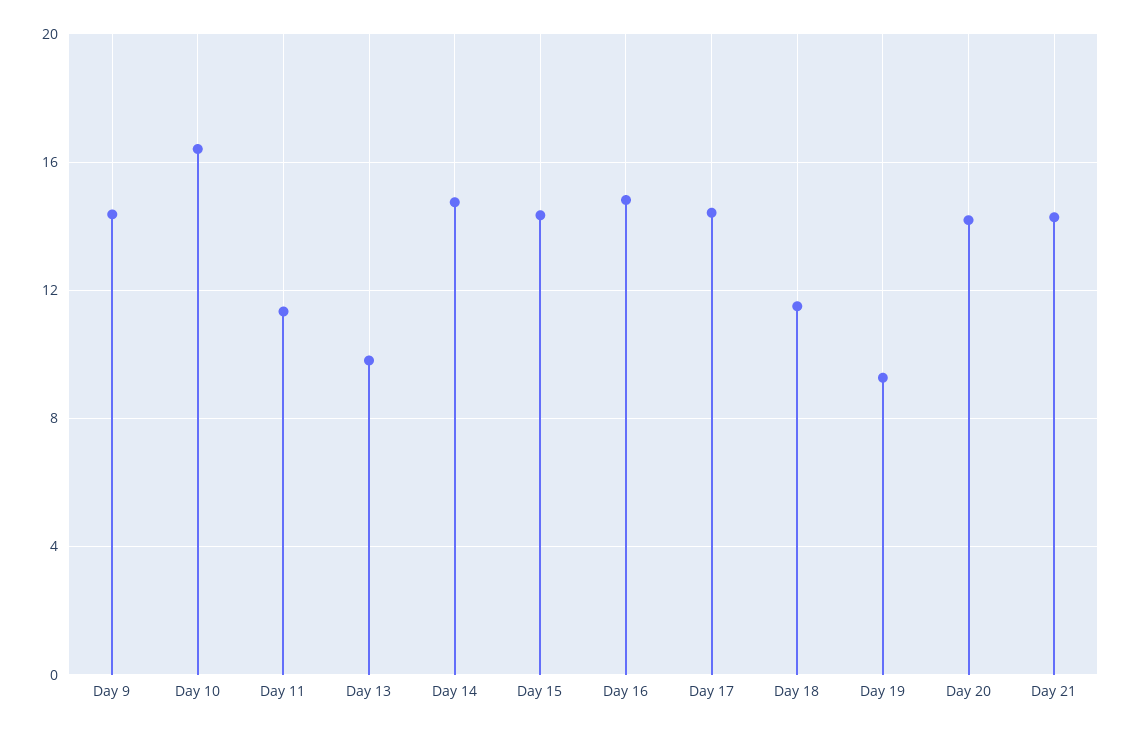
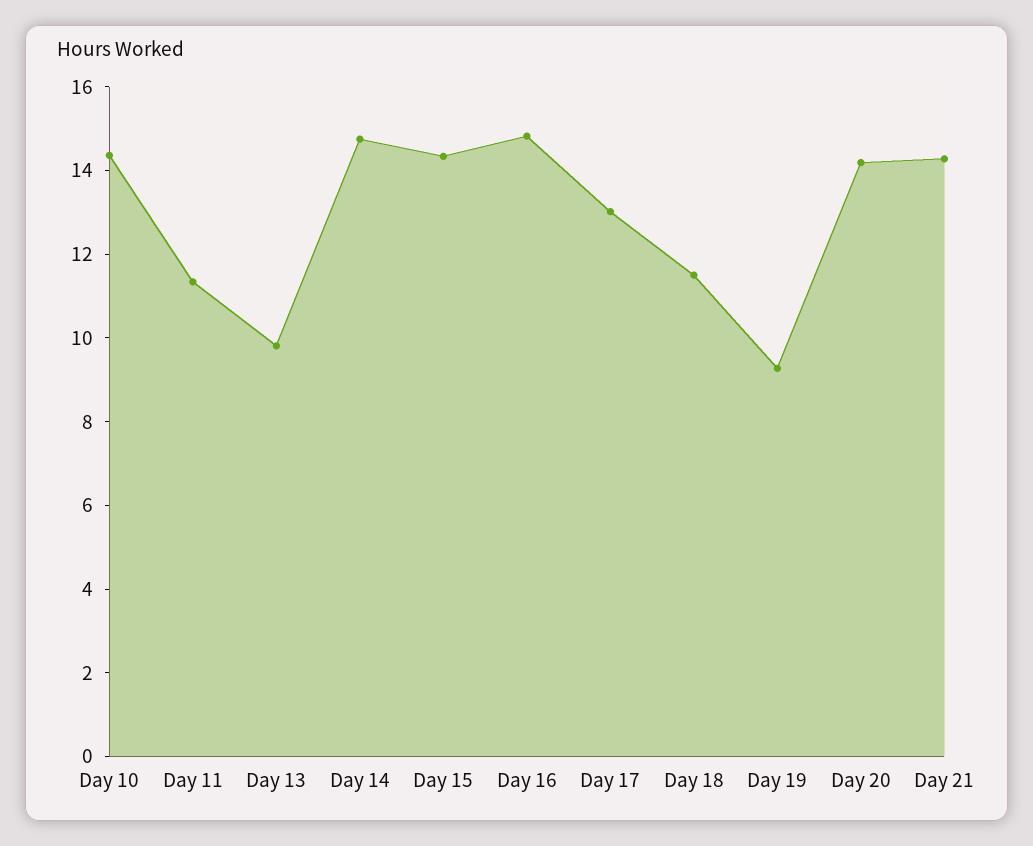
Day 9: 14.5 -> none
Day 10: 16.5 -> 14.5
Day 17: 14.5 -> 13

